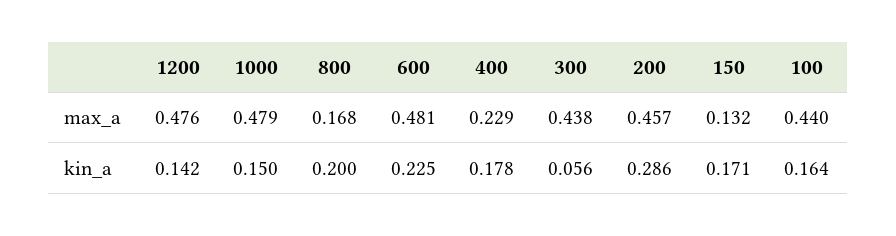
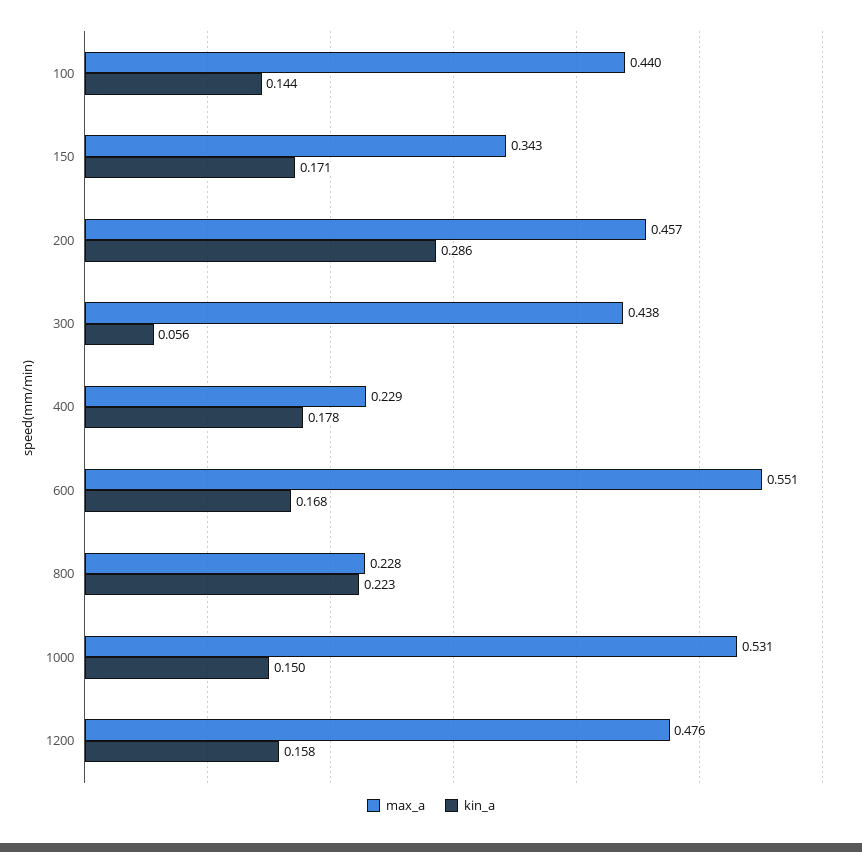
max_a, 1000: 0.479 -> 0.531
max_a, 800: 0.168 -> 0.228
max_a, 600: 0.481 -> 0.551
max_a, 150: 0.132 -> 0.343
kin_a, 1200: 0.142 -> 0.158
kin_a, 800: 0.2 -> 0.223
kin_a, 600: 0.225 -> 0.168
kin_a, 100: 0.164 -> 0.144

